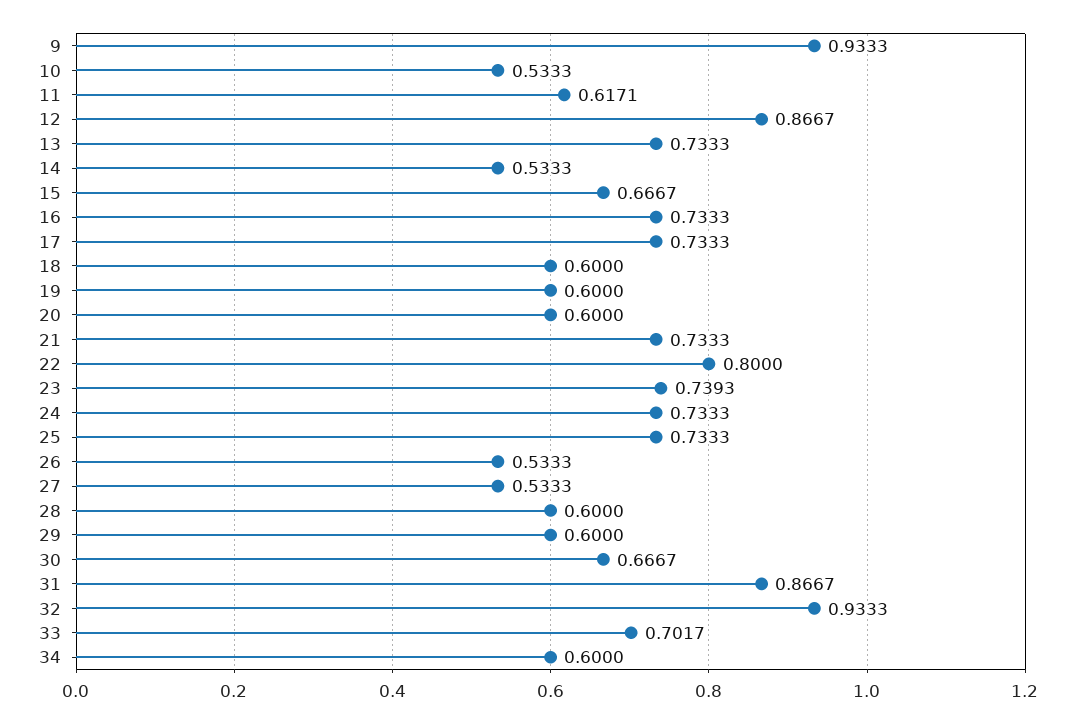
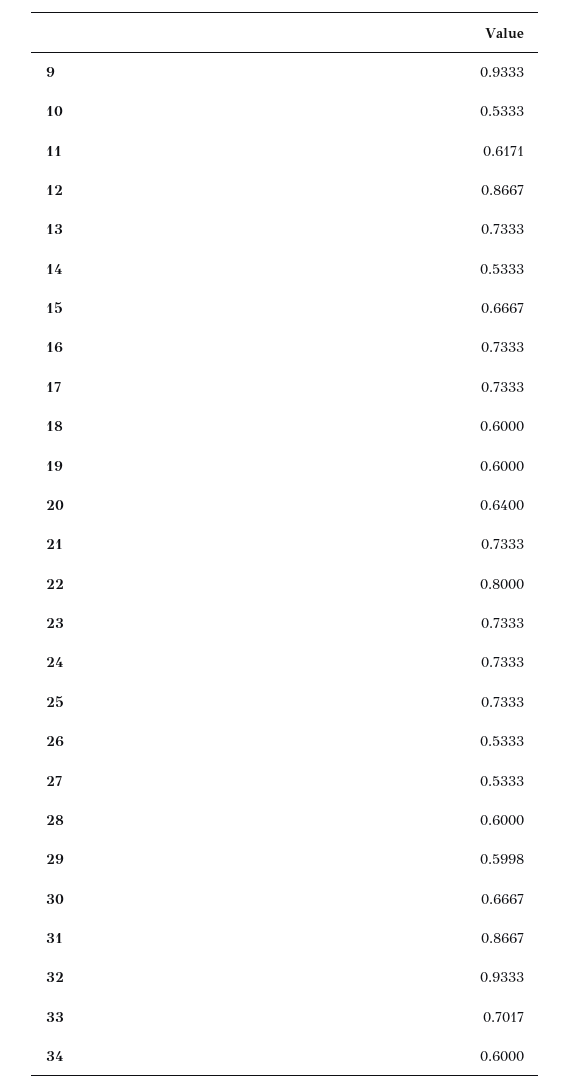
20: 0.6 -> 0.64
23: 0.7393 -> 0.7333
29: 0.6 -> 0.5998

